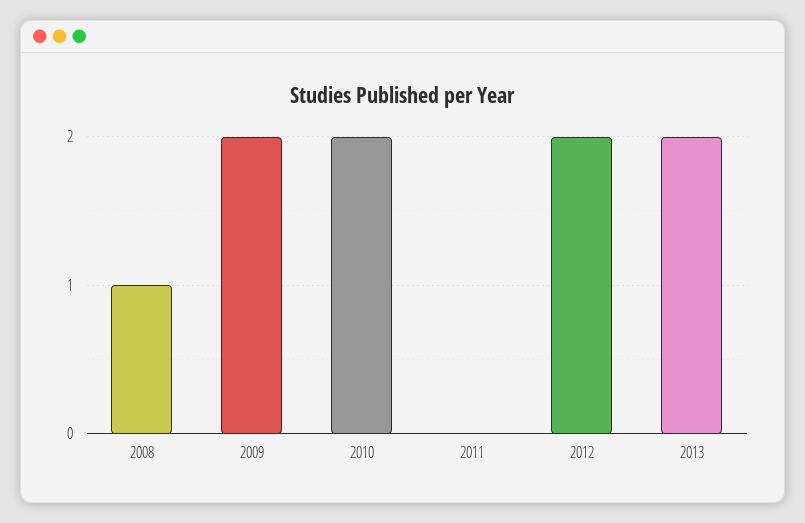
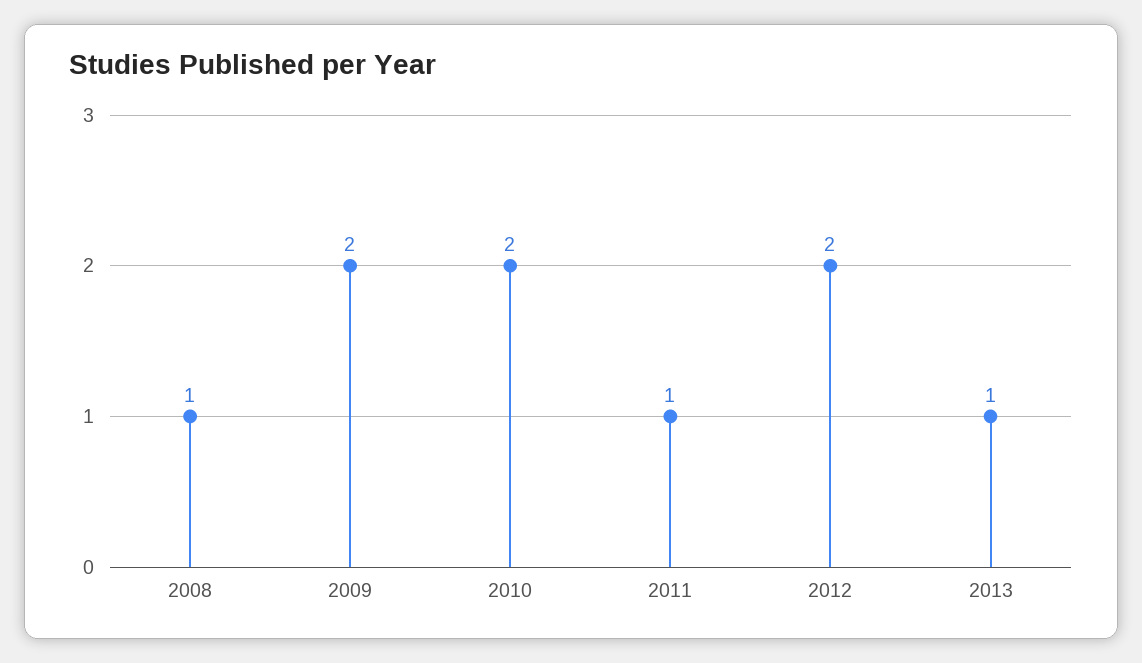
2011: 0 -> 1
2013: 2 -> 1

